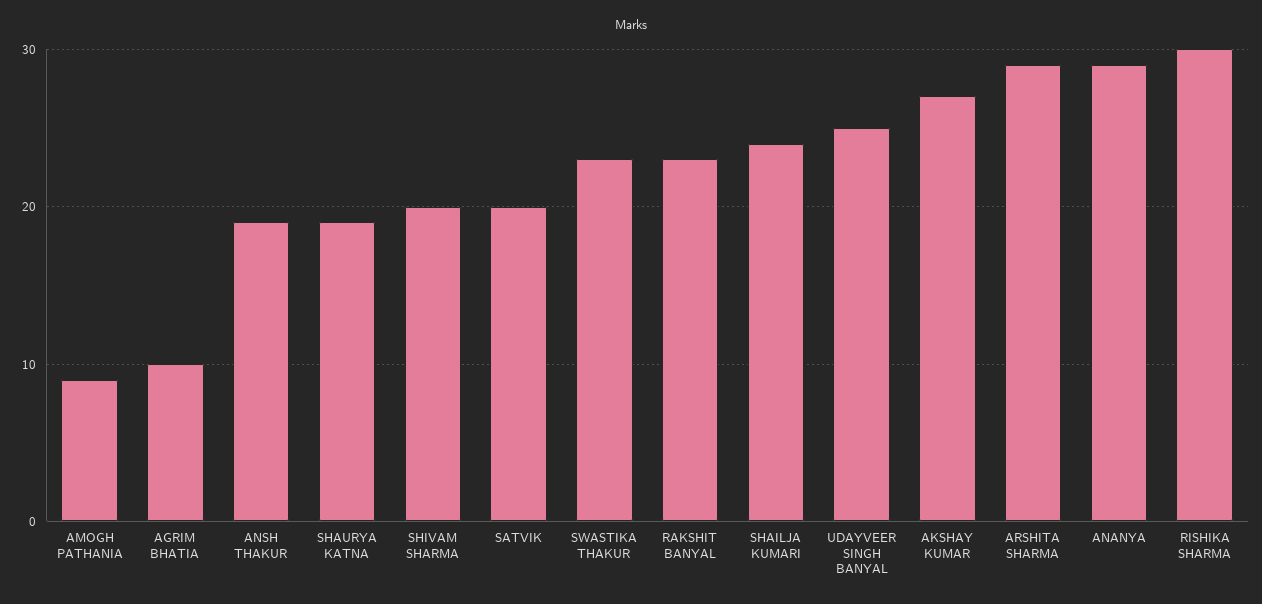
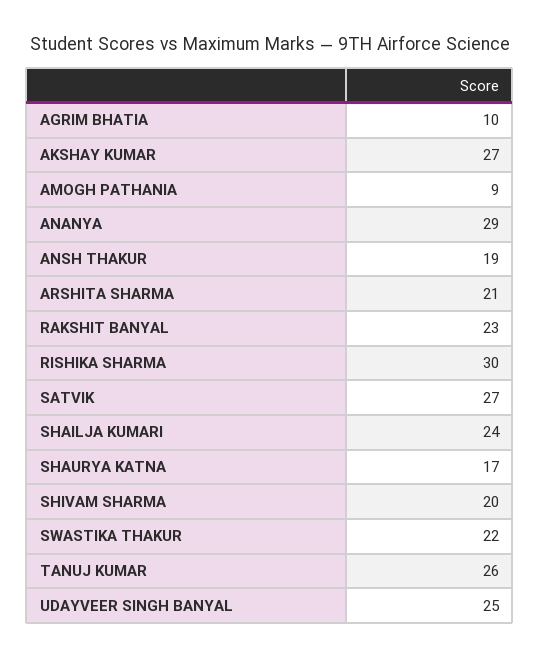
SHAURYA KATNA: 19 -> 17
SATVIK: 20 -> 27
SWASTIKA THAKUR: 23 -> 22
ARSHITA SHARMA: 29 -> 21
TANUJ KUMAR: none -> 26

